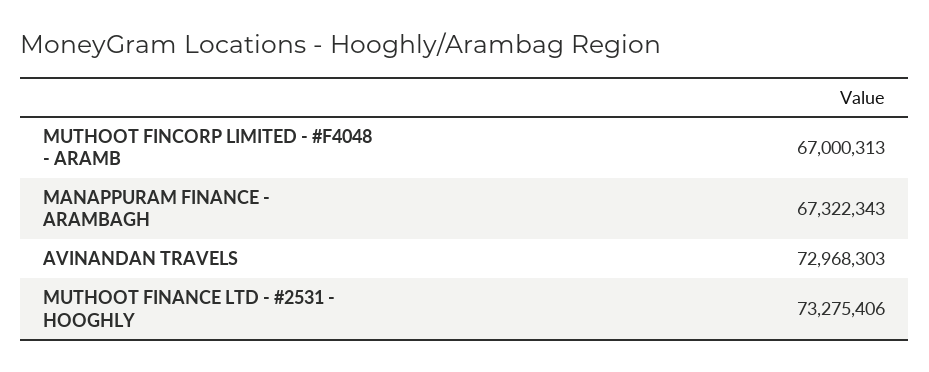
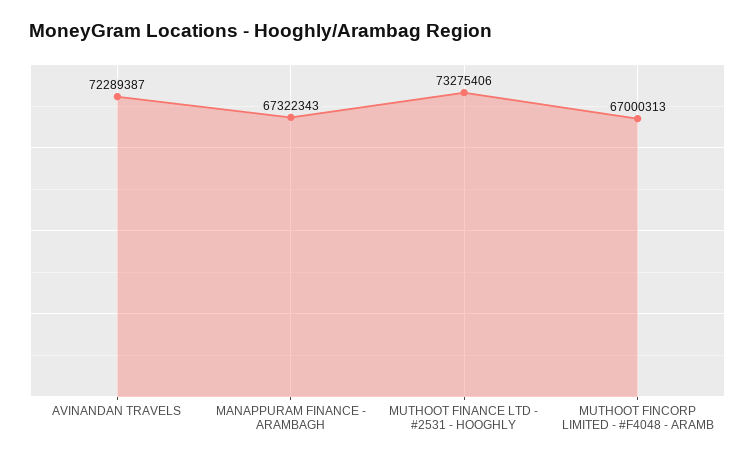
AVINANDAN TRAVELS: 72968303 -> 72289387

